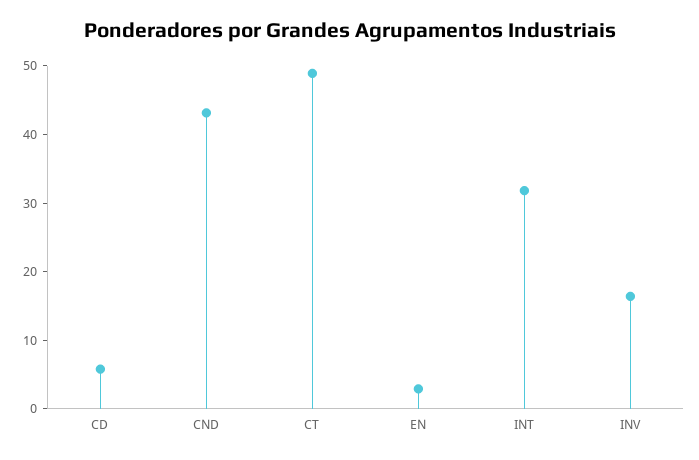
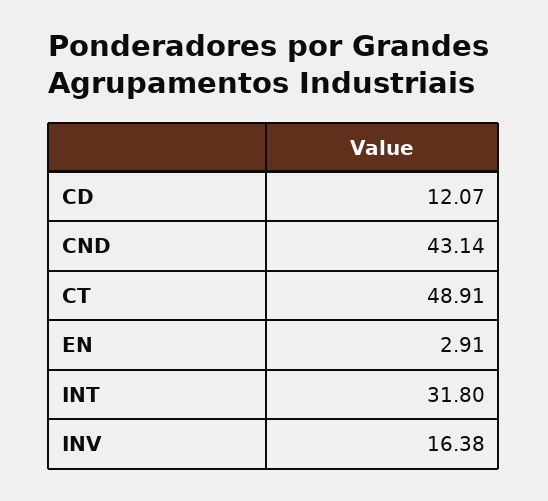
CD: 6 -> 12.07

